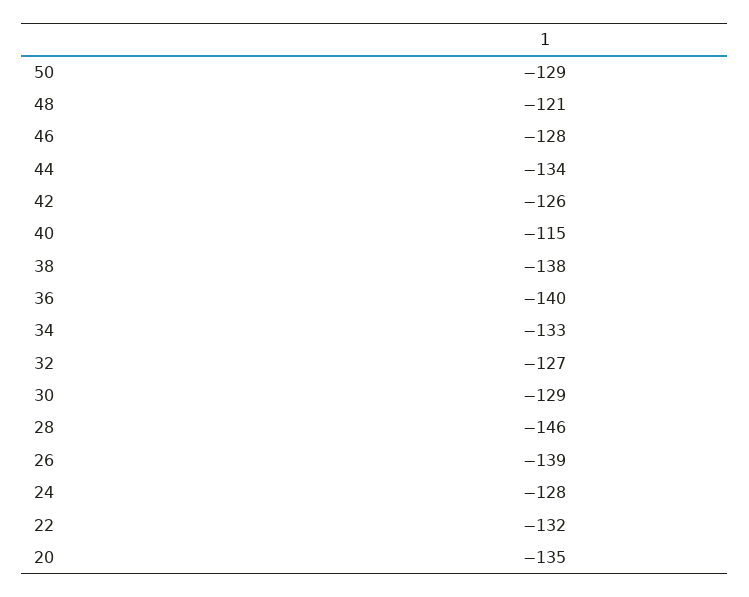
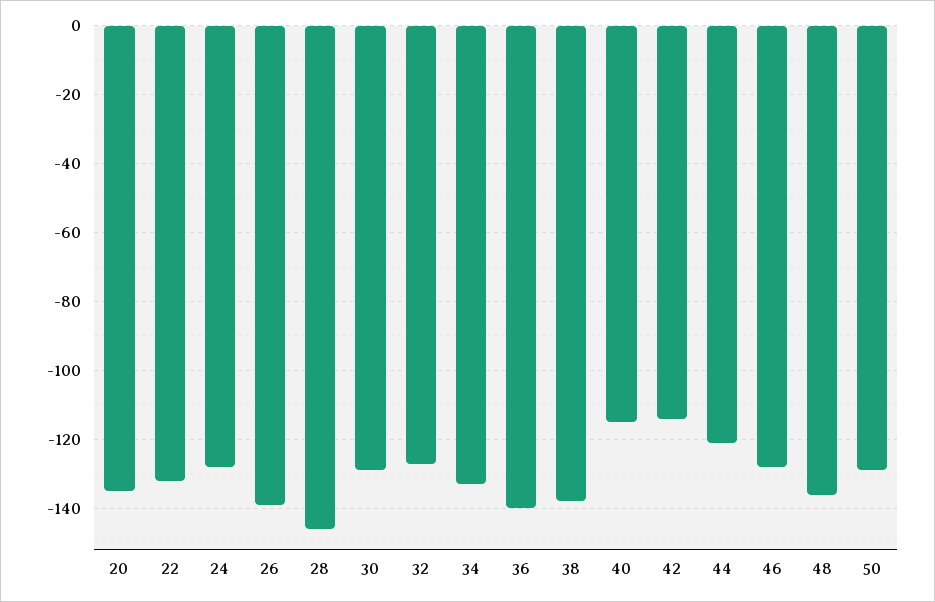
48: -121 -> -135
44: -134 -> -120
42: -126 -> -115

